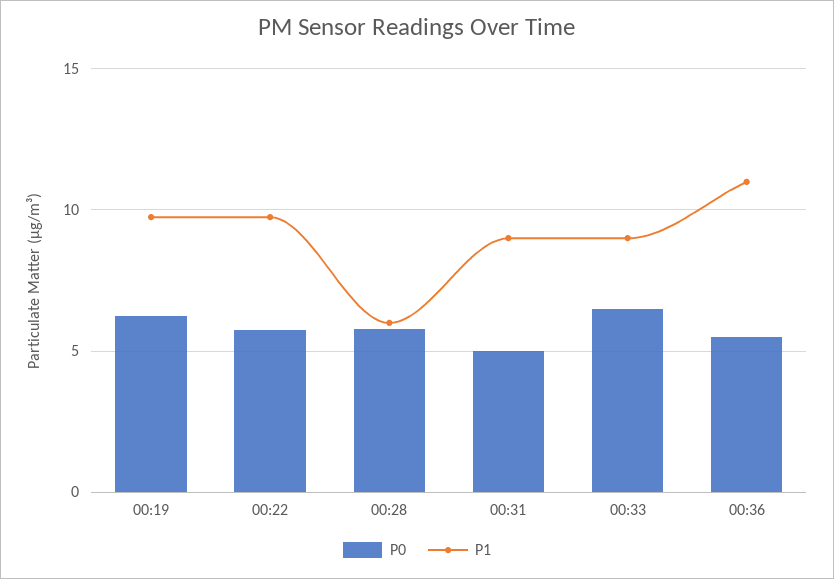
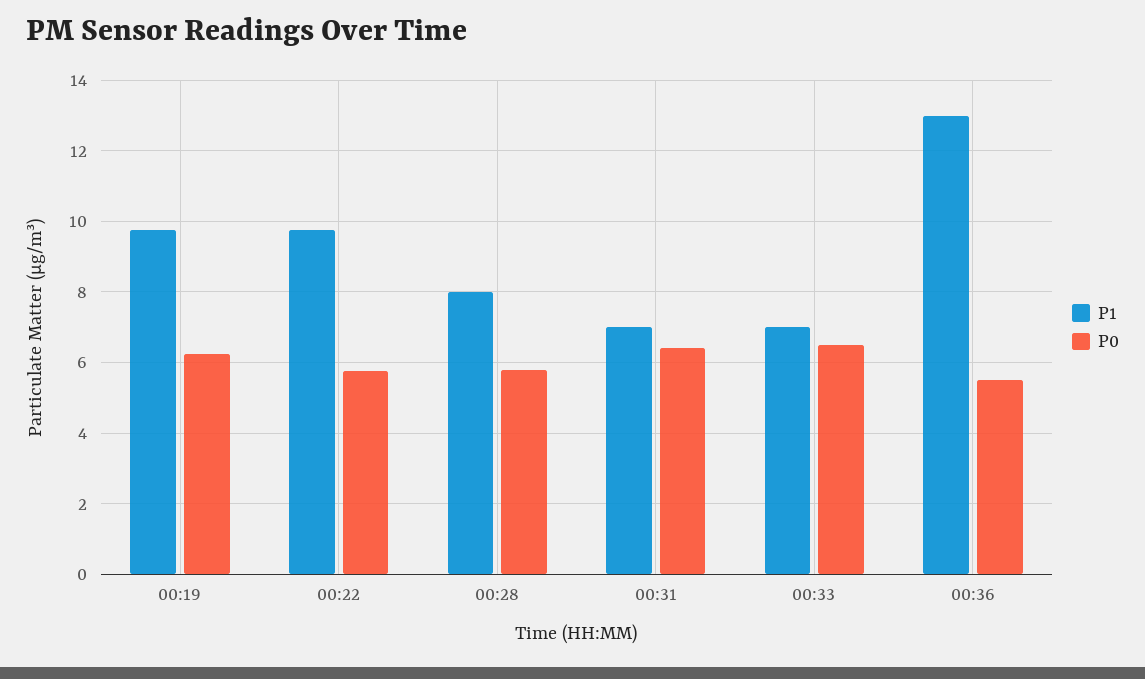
P1, 00:28: 6 -> 8
P0, 00:31: 5 -> 6.4
P1, 00:31: 9 -> 7
P1, 00:33: 9 -> 7
P1, 00:36: 11 -> 13

